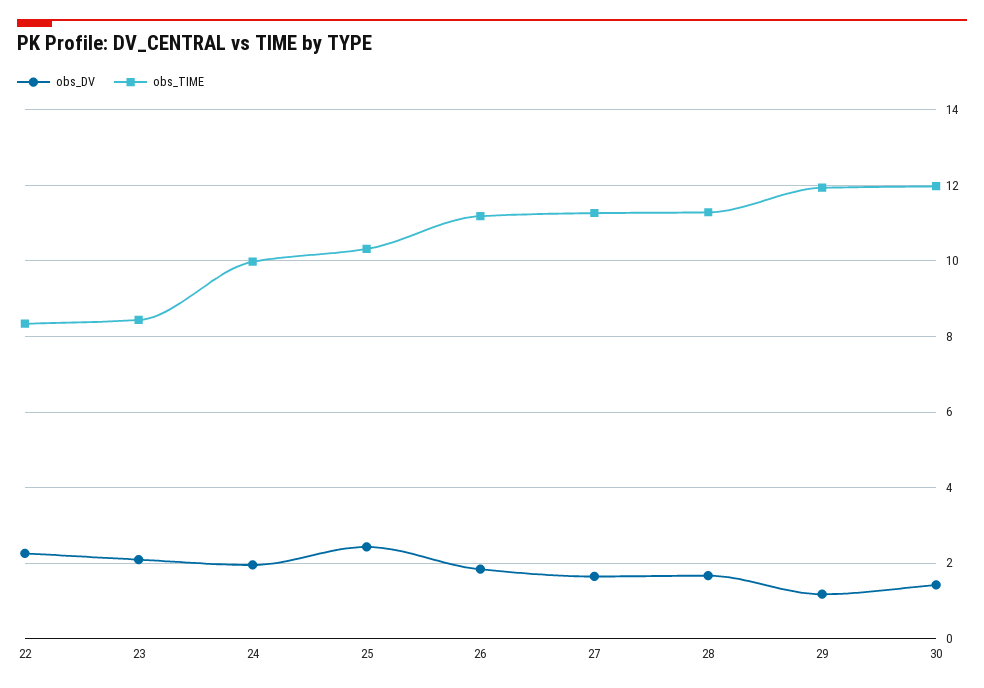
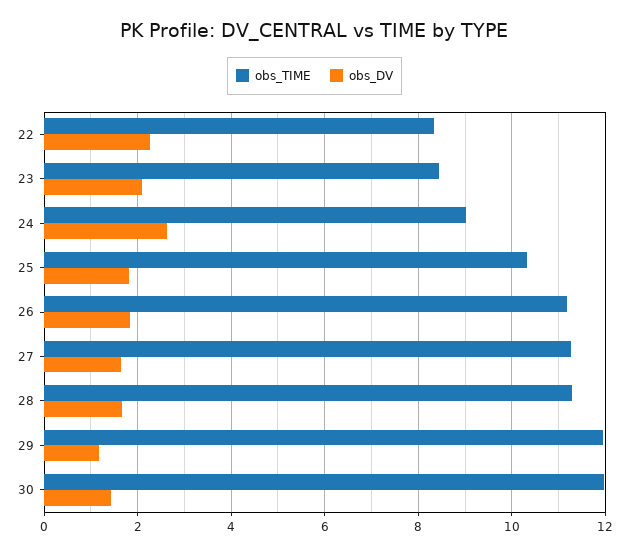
obs_DV, 24: 2 -> 2.6
obs_TIME, 24: 10 -> 9
obs_DV, 25: 2.4 -> 1.8

